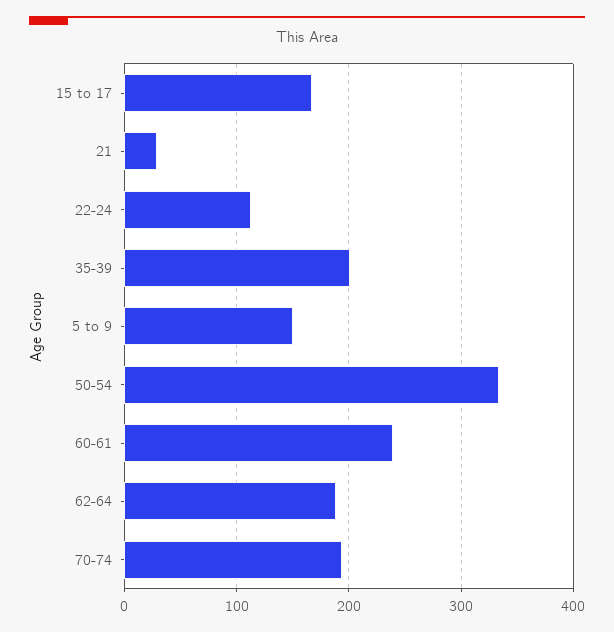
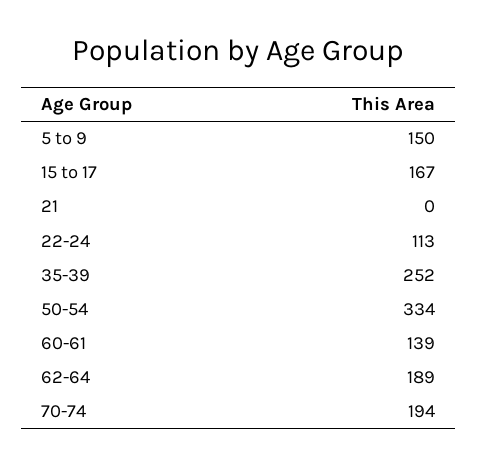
21: 30 -> 0
35-39: 200 -> 252
60-61: 240 -> 139

